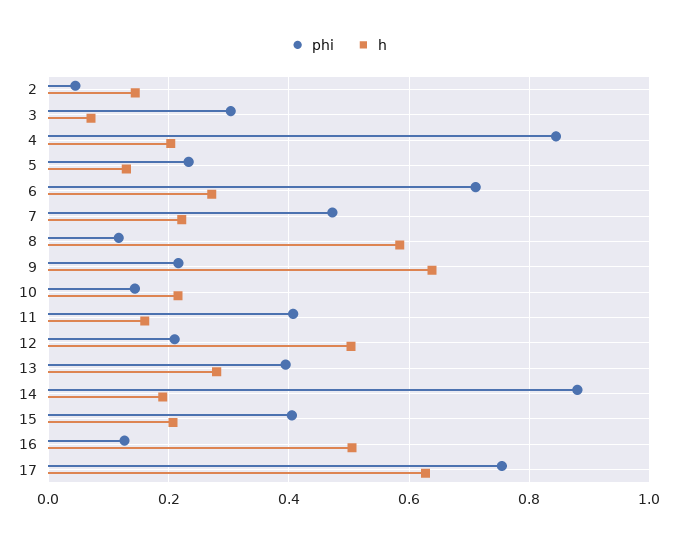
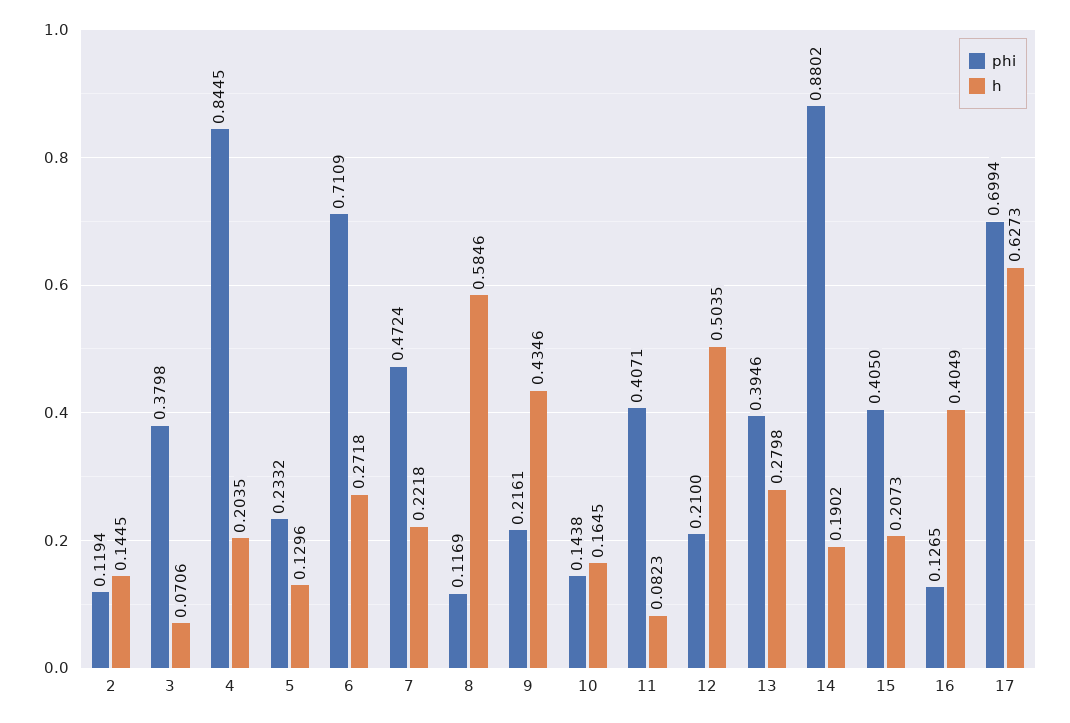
phi, 2: 0.04 -> 0.1194
phi, 3: 0.3 -> 0.3798
h, 9: 0.64 -> 0.4346
h, 10: 0.22 -> 0.1645
h, 11: 0.16 -> 0.0823
h, 16: 0.5 -> 0.4049
phi, 17: 0.76 -> 0.6994

